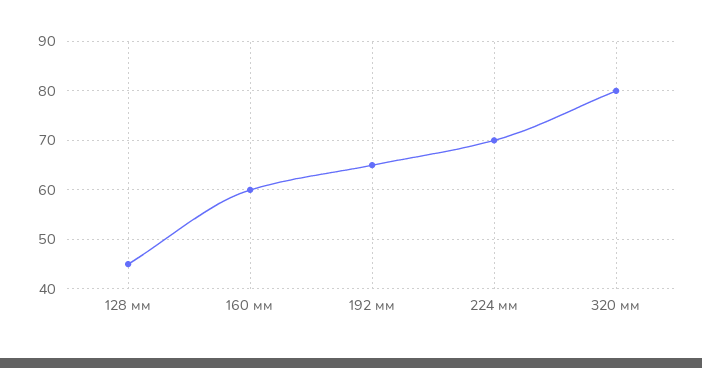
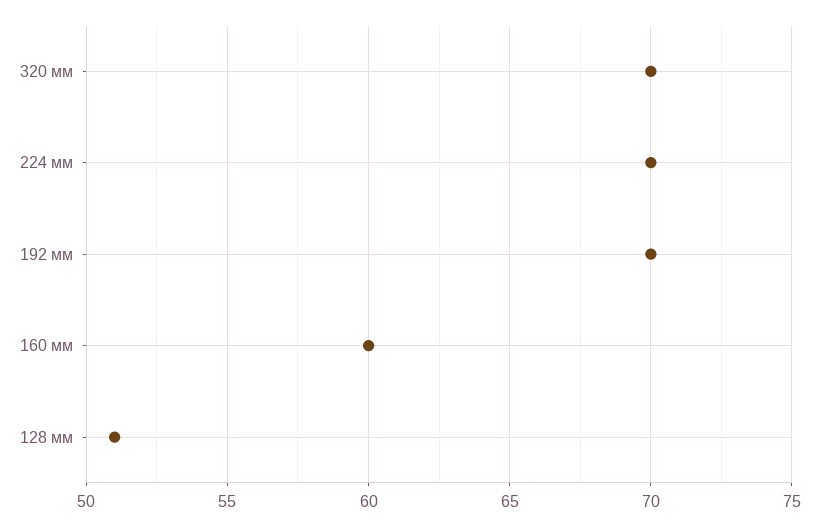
128 мм: 45 -> 51
192 мм: 65 -> 70
320 мм: 80 -> 70

